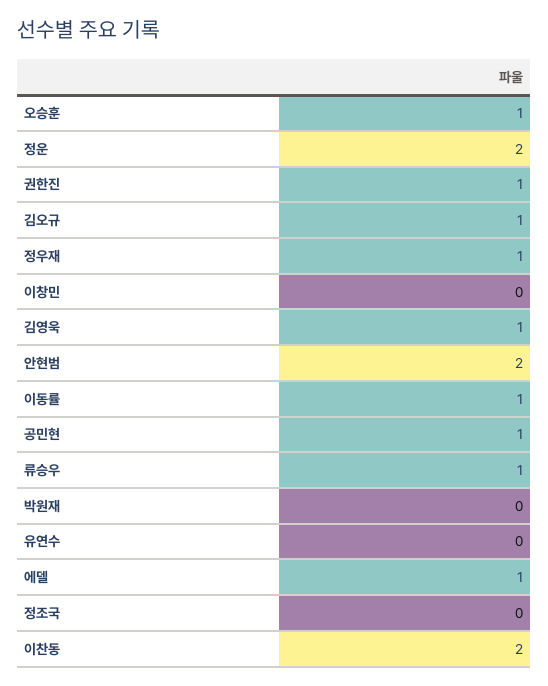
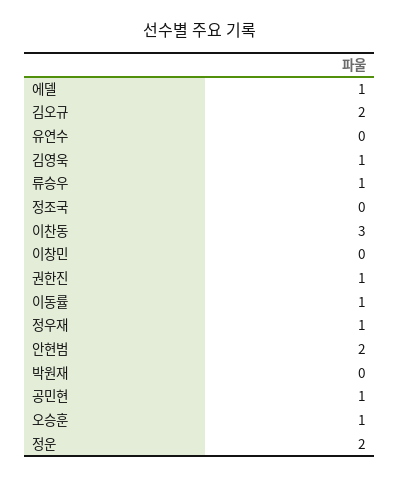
김오규: 1 -> 2
이찬동: 2 -> 3

